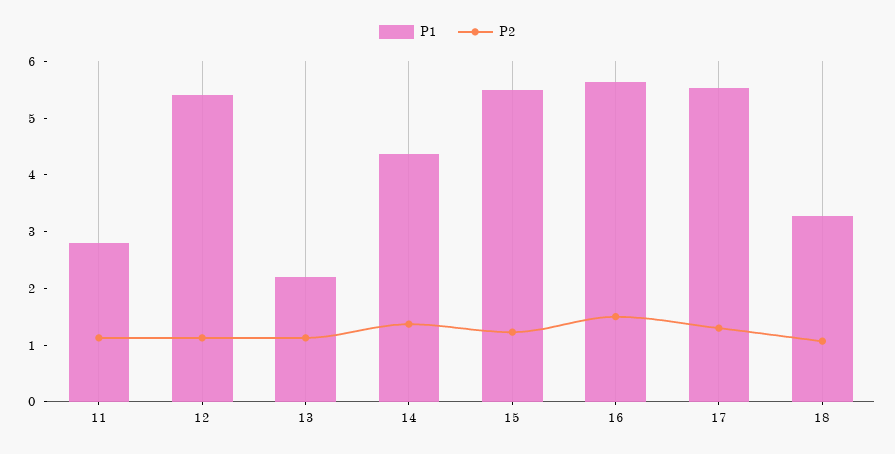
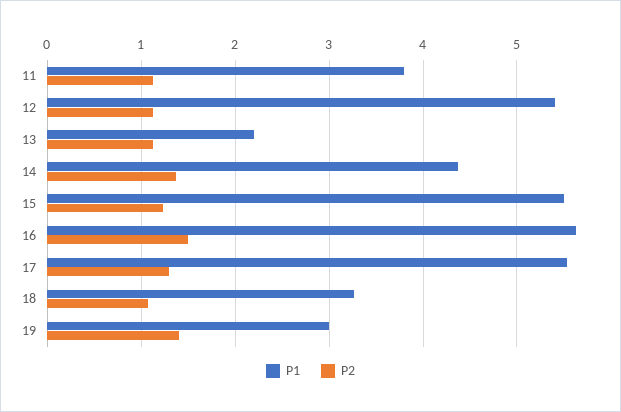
P1, 11: 2.8 -> 3.8
P1, 19: none -> 3
P2, 19: none -> 1.4

